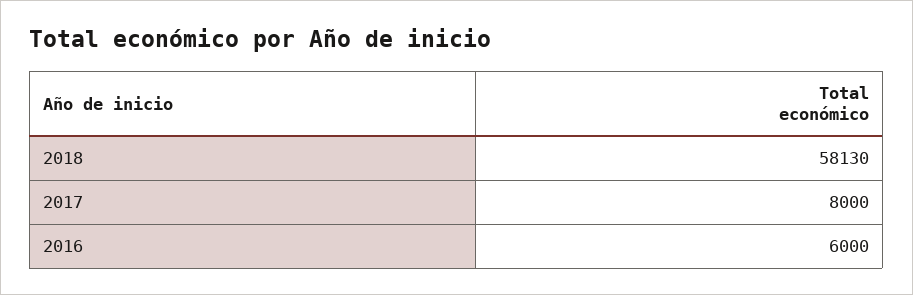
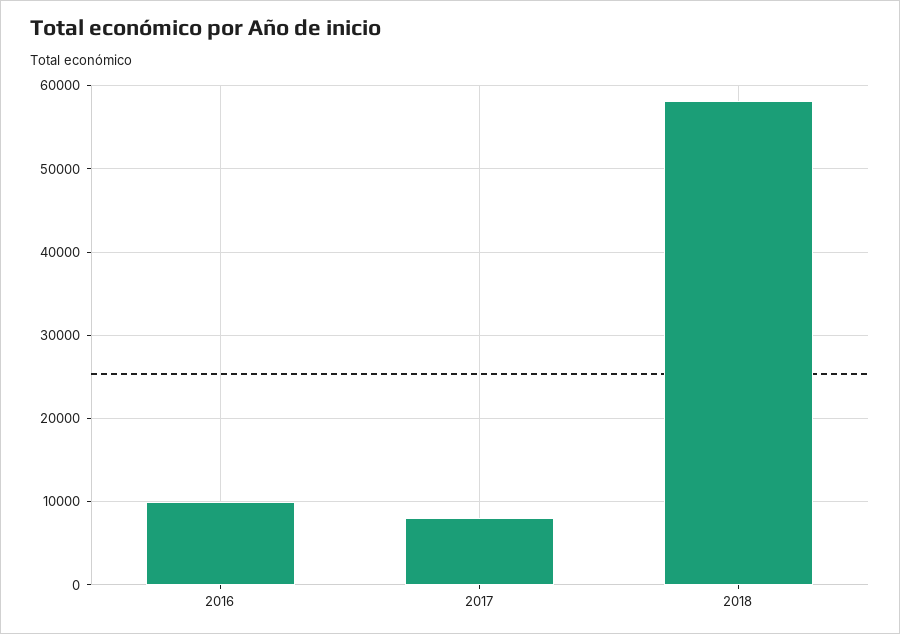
2016: 6000 -> 10000

